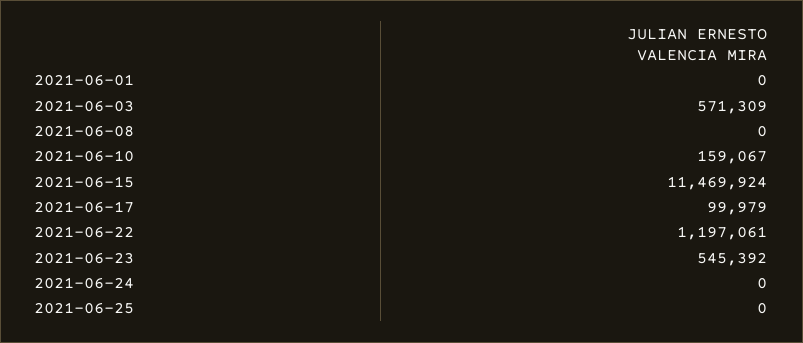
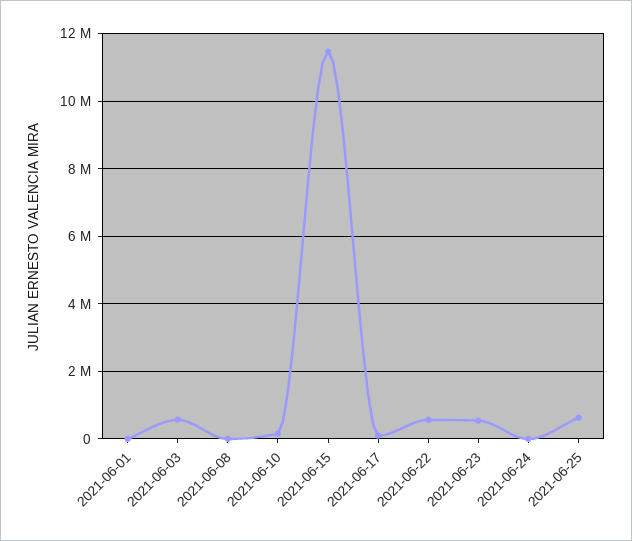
2021-06-22: 1197061 -> 600000
2021-06-25: 0 -> 600000

